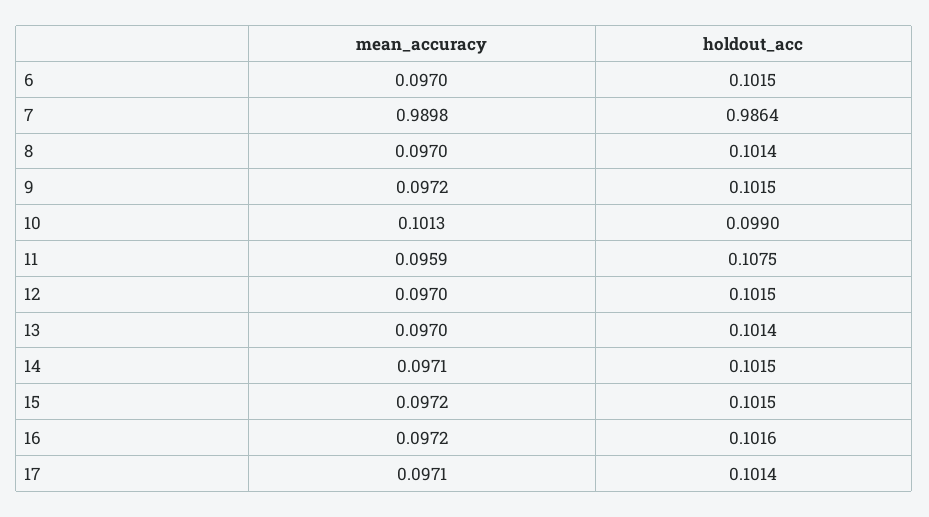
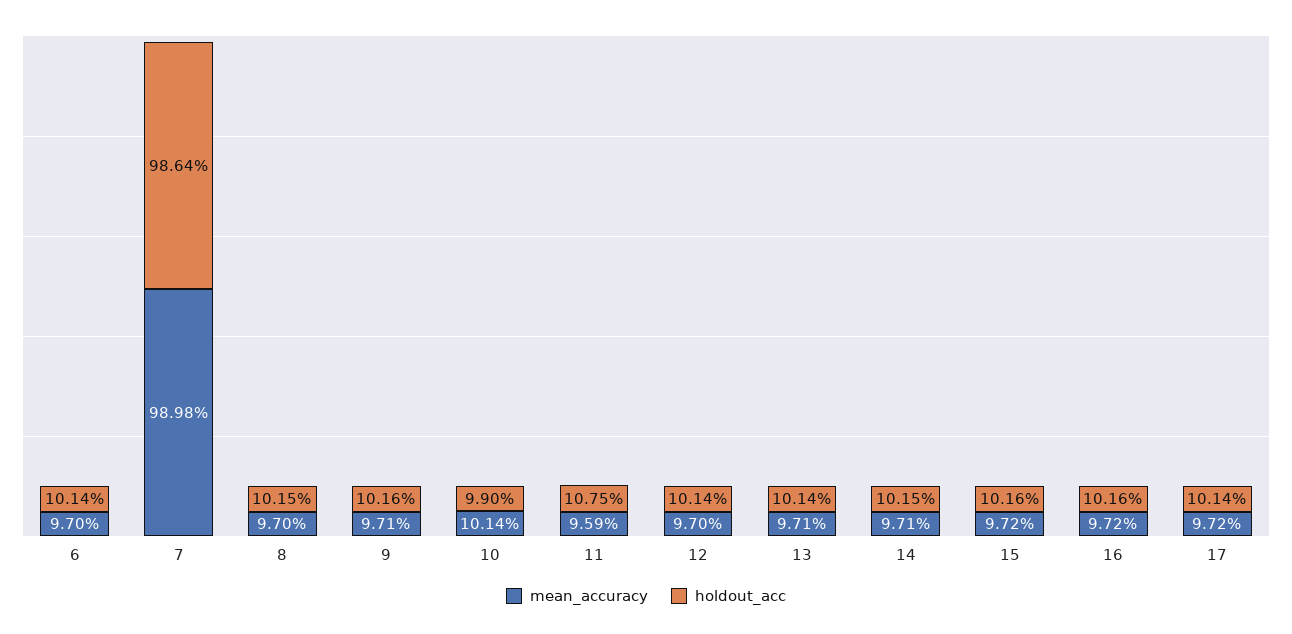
holdout_acc, 6: 0.1015 -> 0.1014
holdout_acc, 8: 0.1014 -> 0.1015
mean_accuracy, 9: 0.0972 -> 0.0971
holdout_acc, 9: 0.1015 -> 0.1016
mean_accuracy, 10: 0.1013 -> 0.1014
holdout_acc, 12: 0.1015 -> 0.1014
mean_accuracy, 13: 0.097 -> 0.0971
holdout_acc, 15: 0.1015 -> 0.1016
mean_accuracy, 17: 0.0971 -> 0.0972

